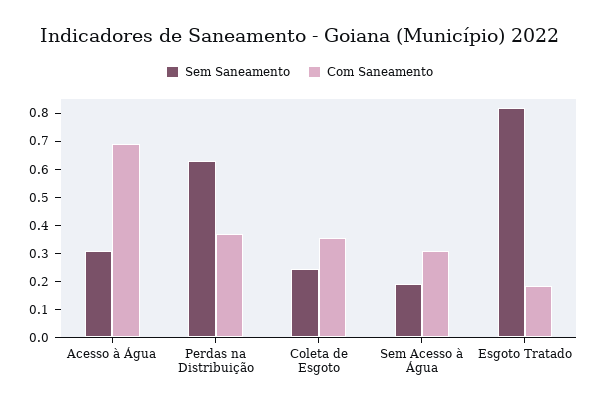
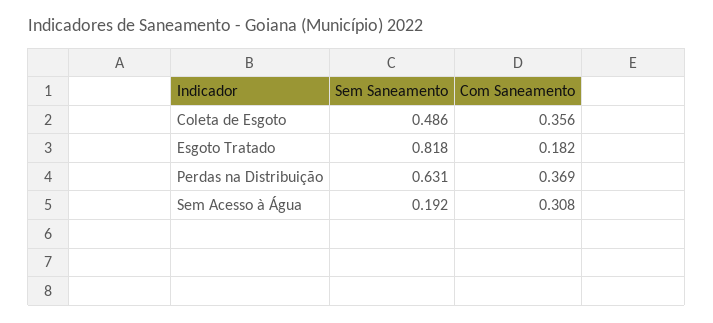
Sem Saneamento, Acesso à Água: 0.3 -> none
Com Saneamento, Acesso à Água: 0.7 -> none
Sem Saneamento, Coleta de Esgoto: 0.25 -> 0.486

